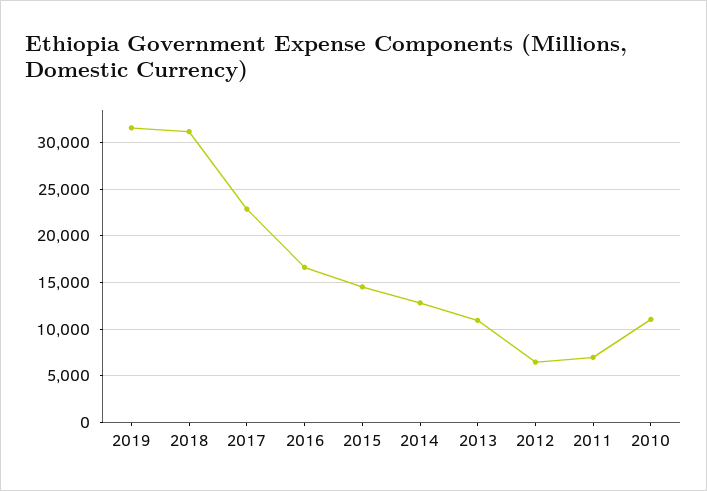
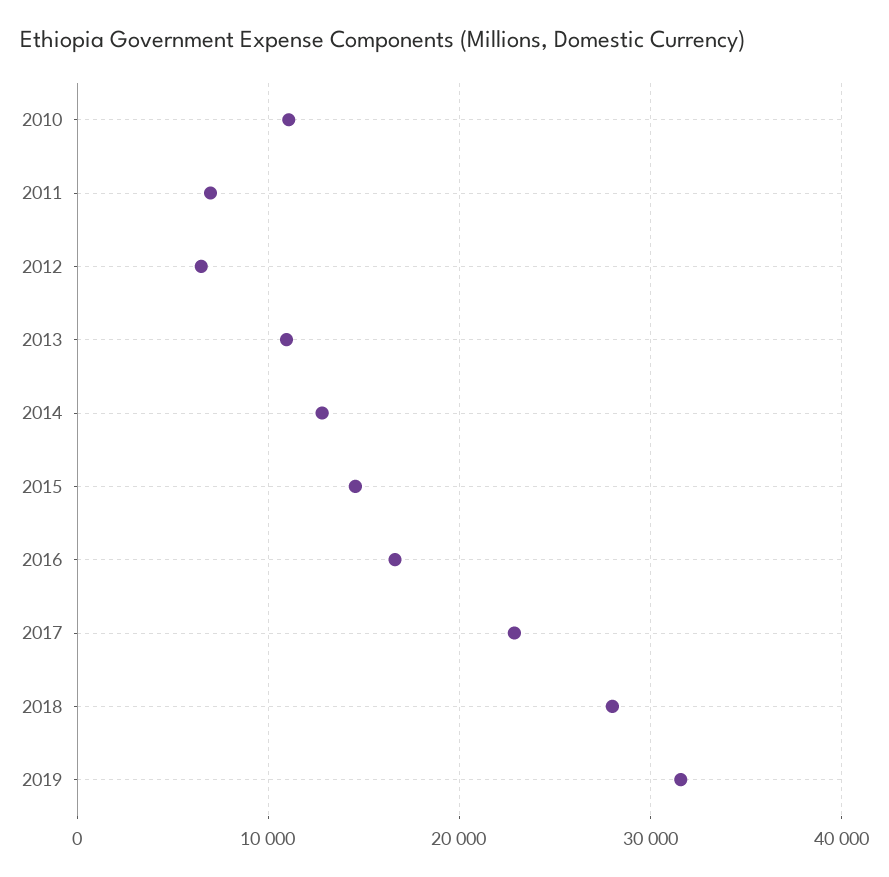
2018: 31000 -> 28000

